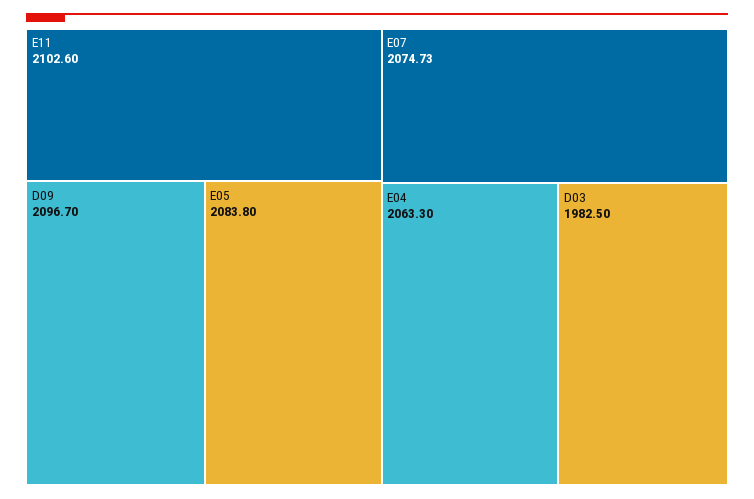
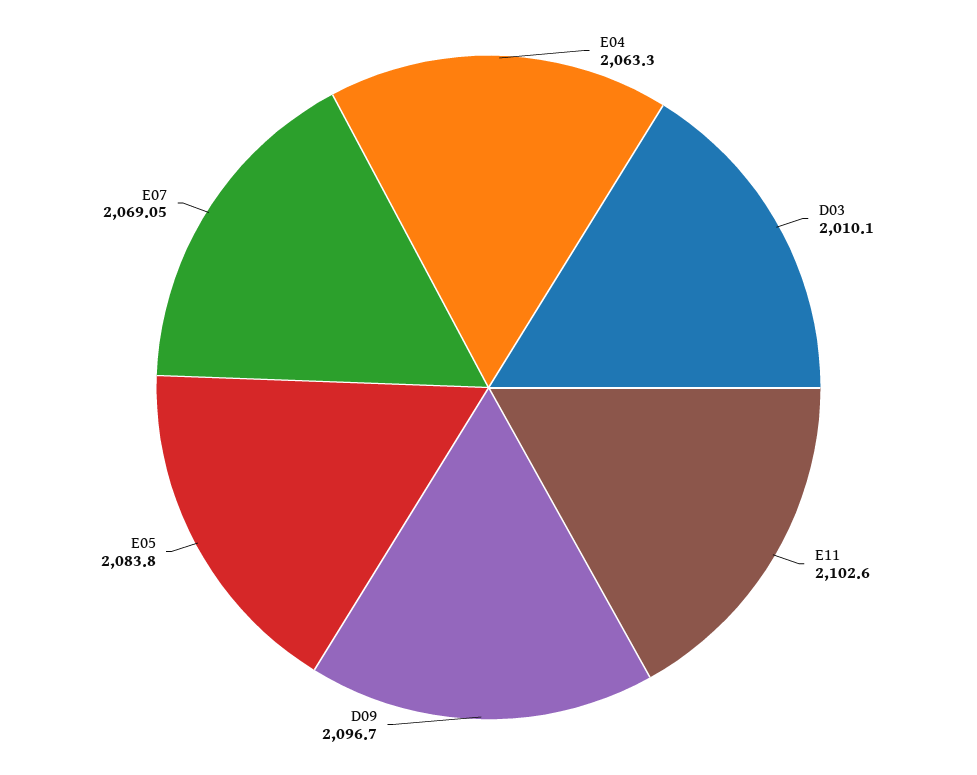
E07: 2074.73 -> 2069.05
D03: 1982.5 -> 2010.1

